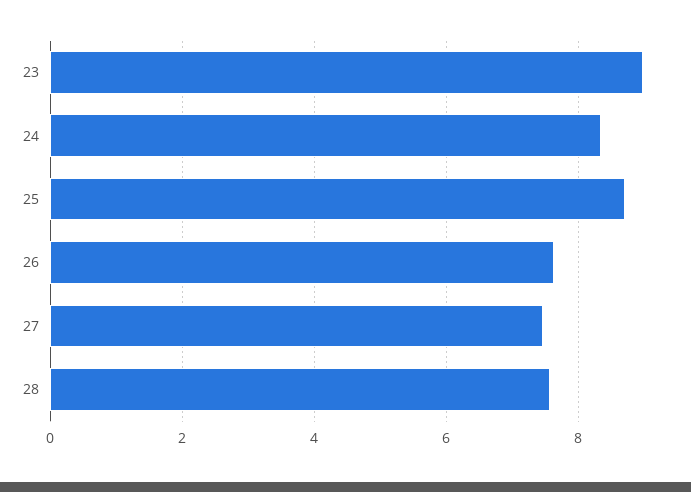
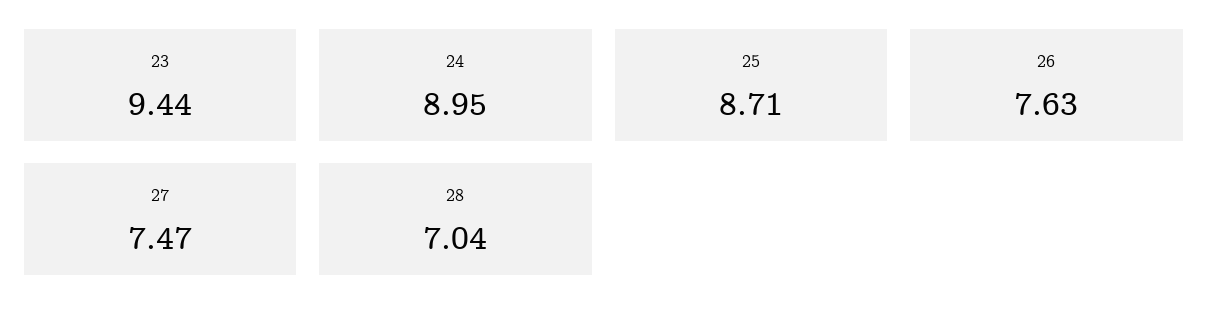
23: 9 -> 9.44
24: 8.4 -> 8.95
28: 7.6 -> 7.04

